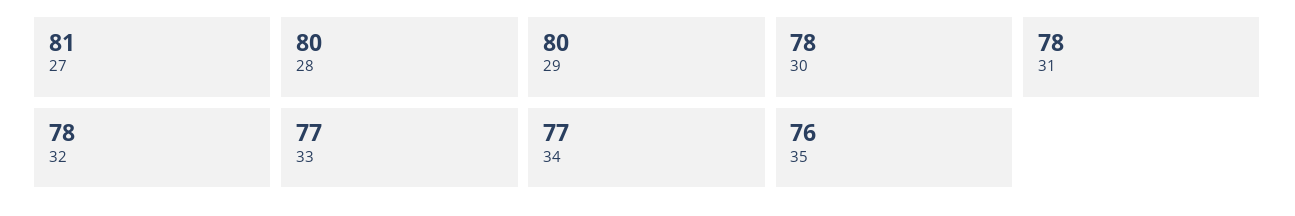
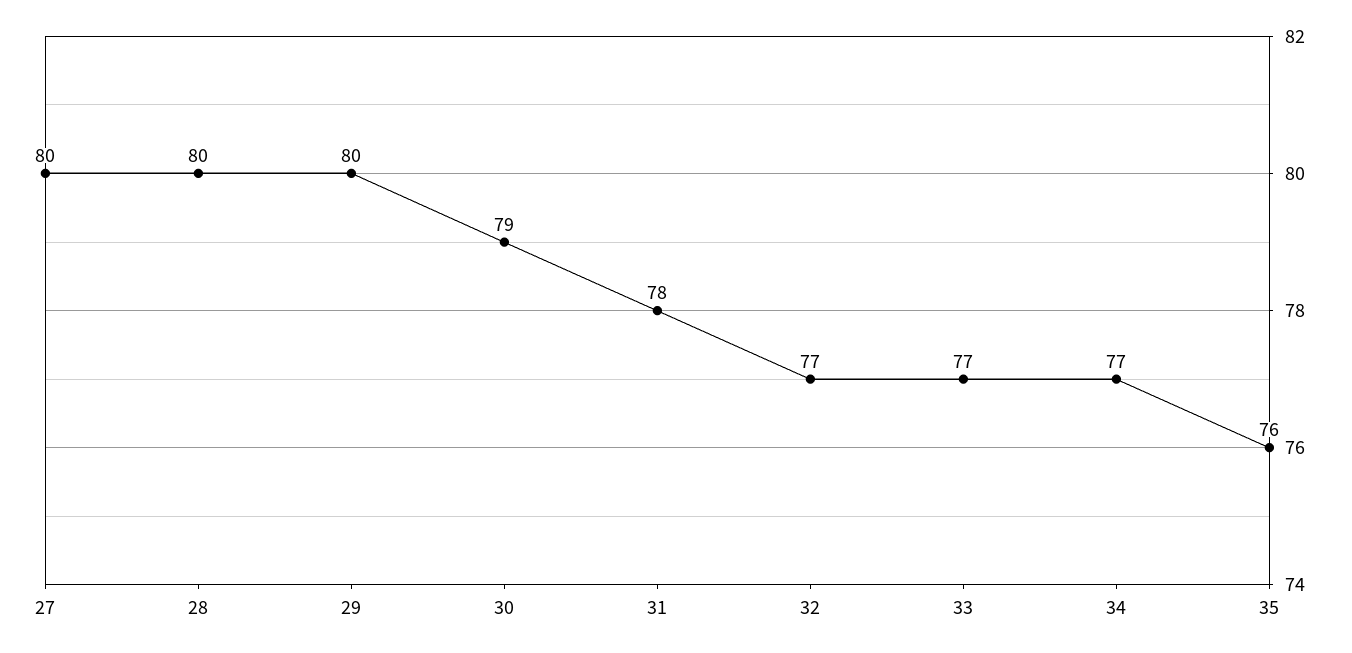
27: 81 -> 80
30: 78 -> 79
32: 78 -> 77

